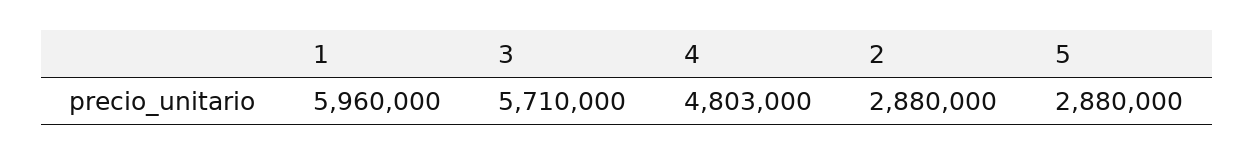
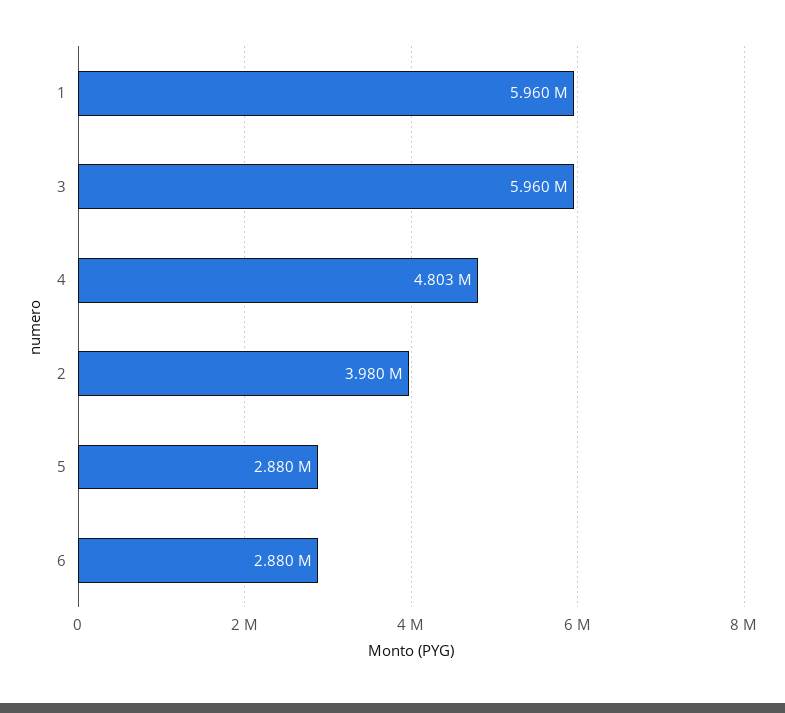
3: 5710000 -> 5960000
2: 2880000 -> 3980000
6: none -> 2880000

